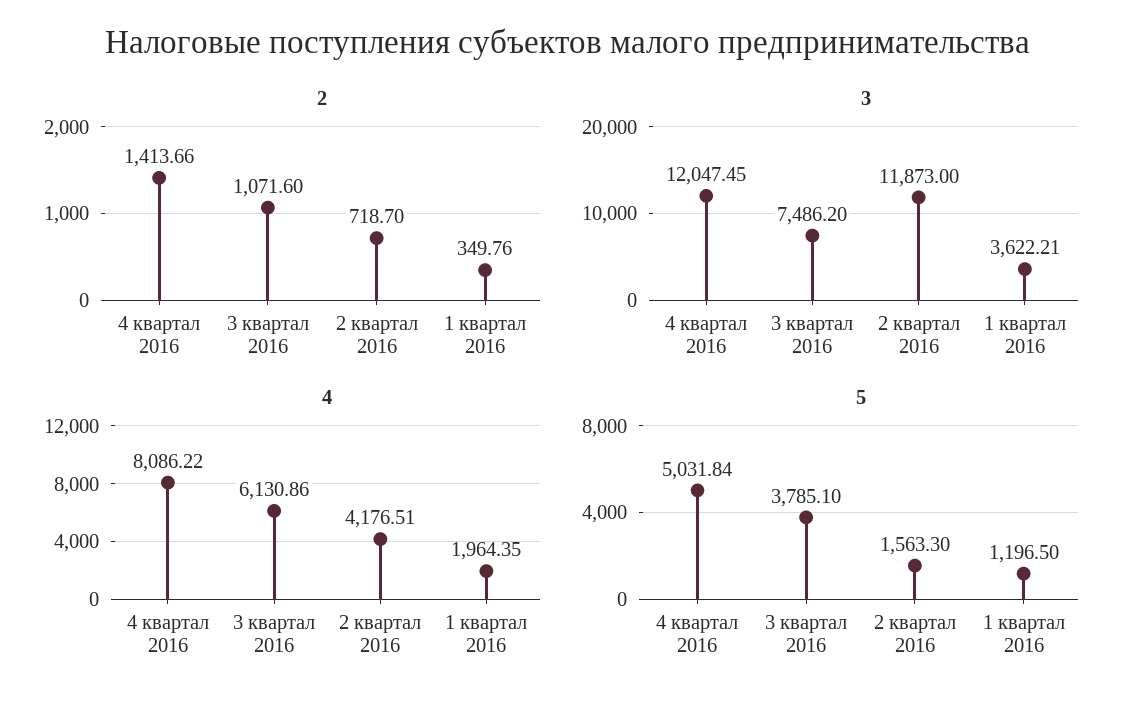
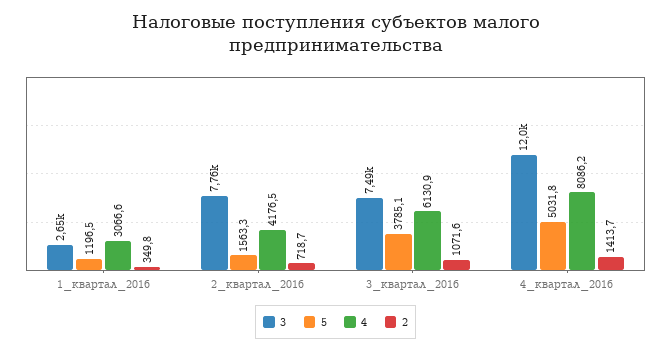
3, 2 квартал 2016: 11873 -> 7760
3, 1 квартал 2016: 3622.21 -> 2650
4, 1 квартал 2016: 1964.35 -> 3066.6

